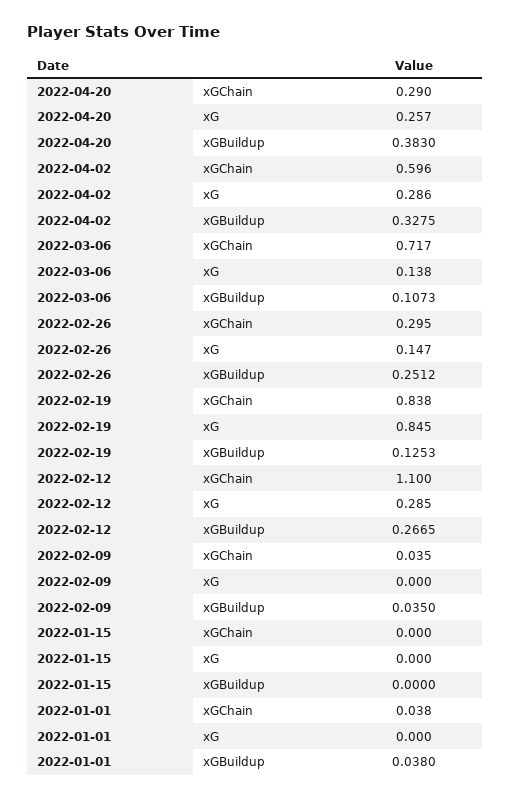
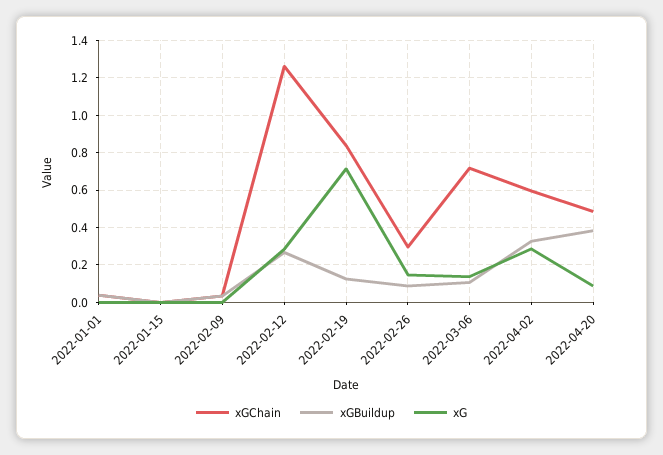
xGChain, 2022-04-20: 0.29 -> 0.5
xG, 2022-04-20: 0.257 -> 0.1
xGBuildup, 2022-02-26: 0.2512 -> 0.1
xG, 2022-02-19: 0.845 -> 0.7
xGChain, 2022-02-12: 1.1 -> 1.25

